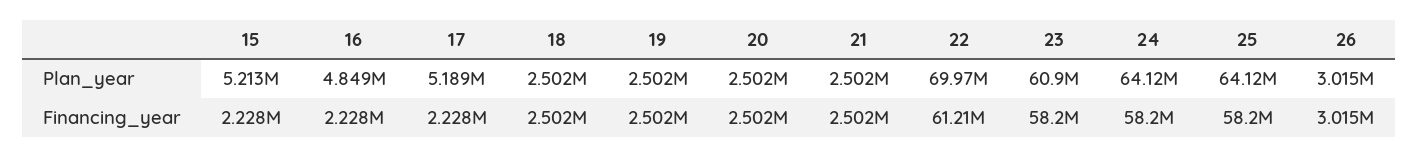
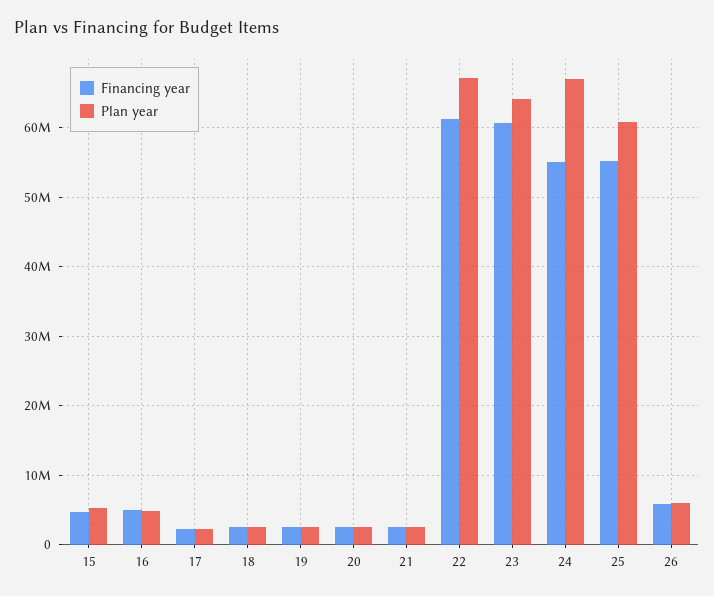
Plan_year, 17: 5189000 -> 2000000
Plan_year, 22: 69970000 -> 67000000
Plan_year, 23: 60900000 -> 64000000
Plan_year, 24: 64120000 -> 67000000
Plan_year, 25: 64120000 -> 61000000
Plan_year, 26: 3015000 -> 6000000
Financing_year, 15: 2228000 -> 5000000
Financing_year, 16: 2228000 -> 5000000
Financing_year, 23: 58200000 -> 61000000
Financing_year, 24: 58200000 -> 55000000
Financing_year, 25: 58200000 -> 55000000
Financing_year, 26: 3015000 -> 6000000

